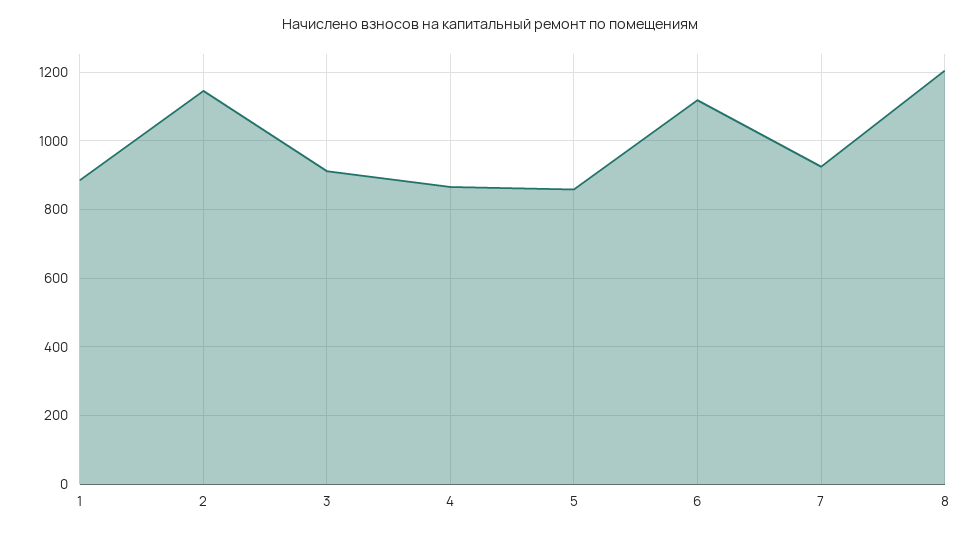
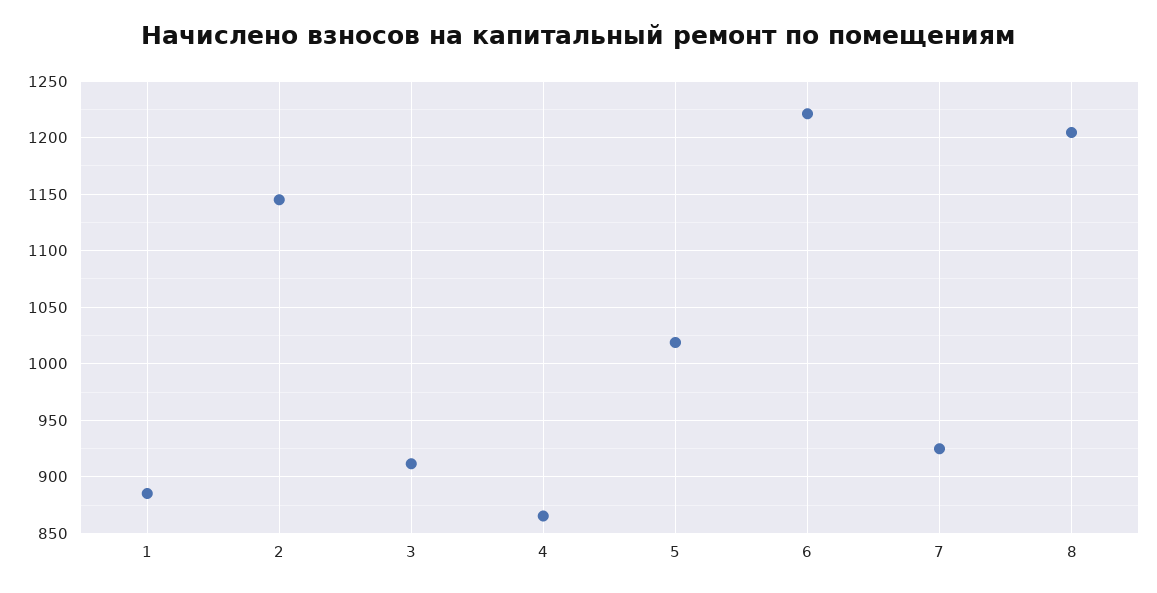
5: 860 -> 1020
6: 1120 -> 1220

